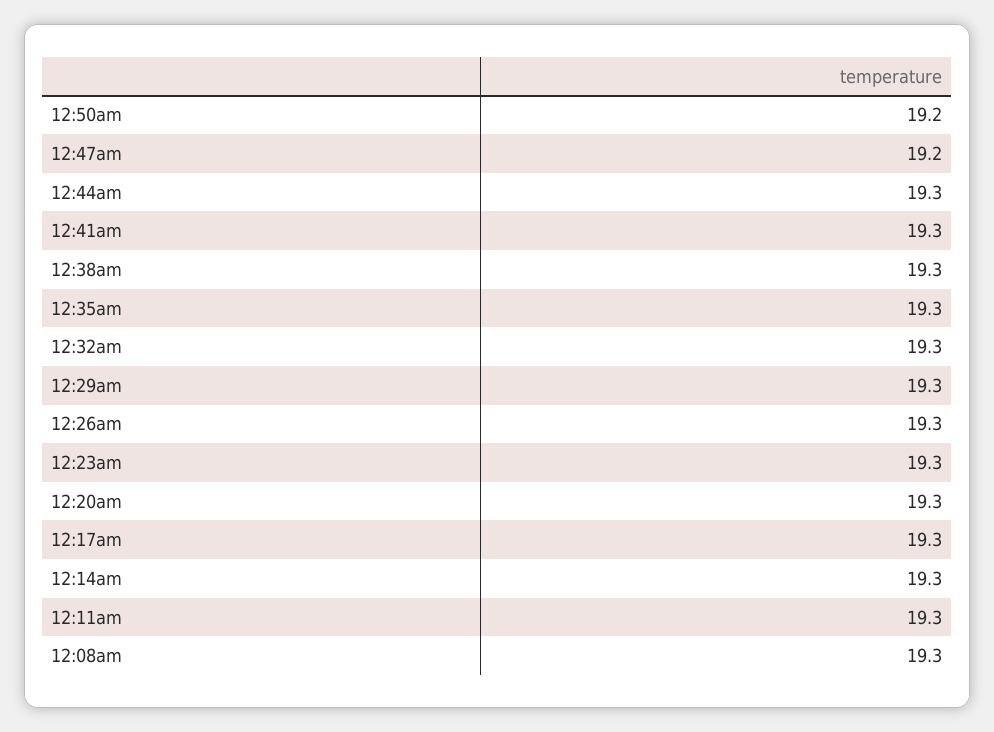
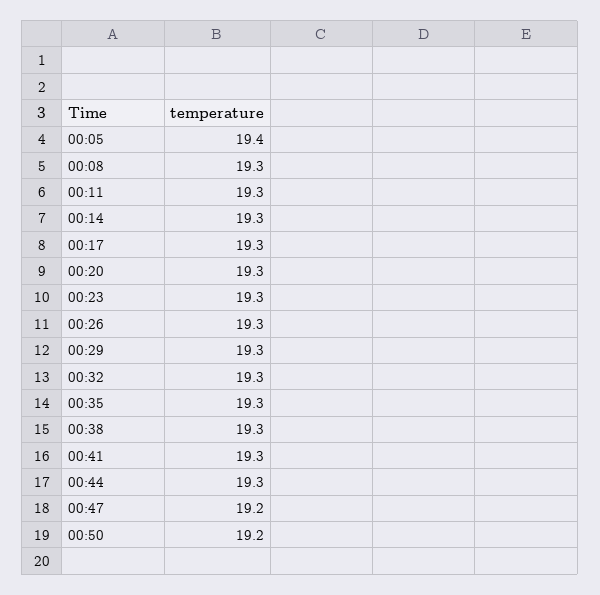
00:05: none -> 19.4

